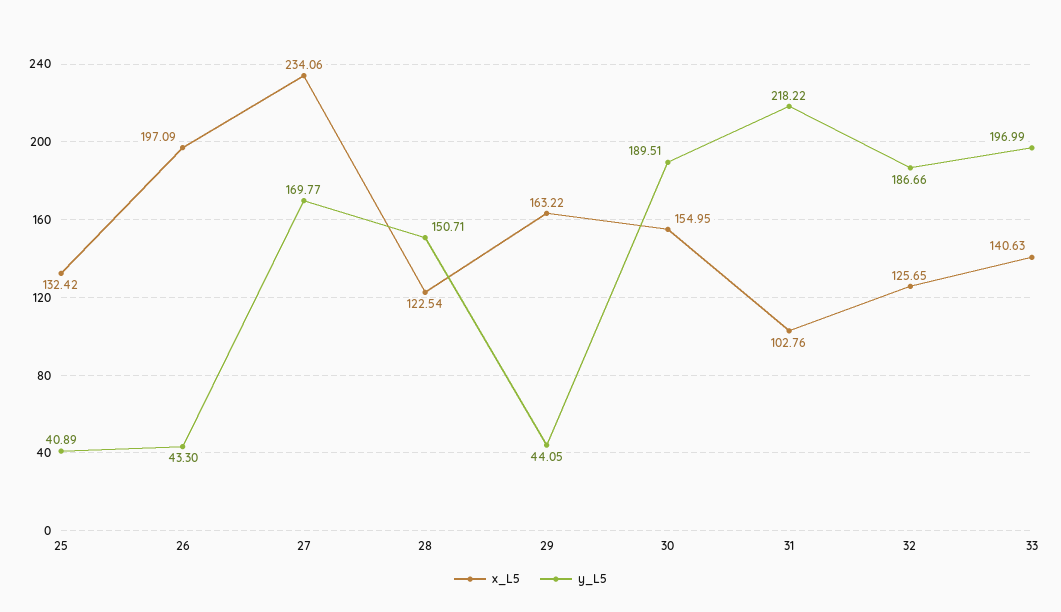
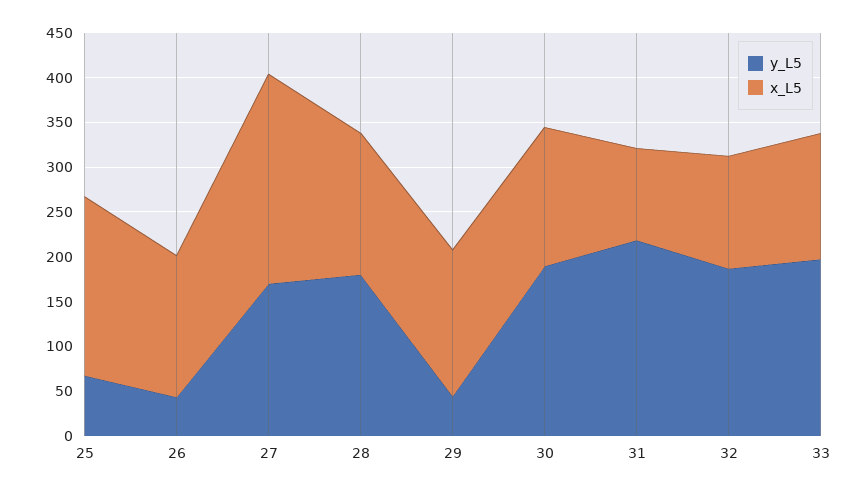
x_L5, 25: 132.42 -> 200
y_L5, 25: 40.89 -> 70
x_L5, 26: 197.09 -> 160
x_L5, 28: 122.54 -> 160
y_L5, 28: 150.71 -> 180

